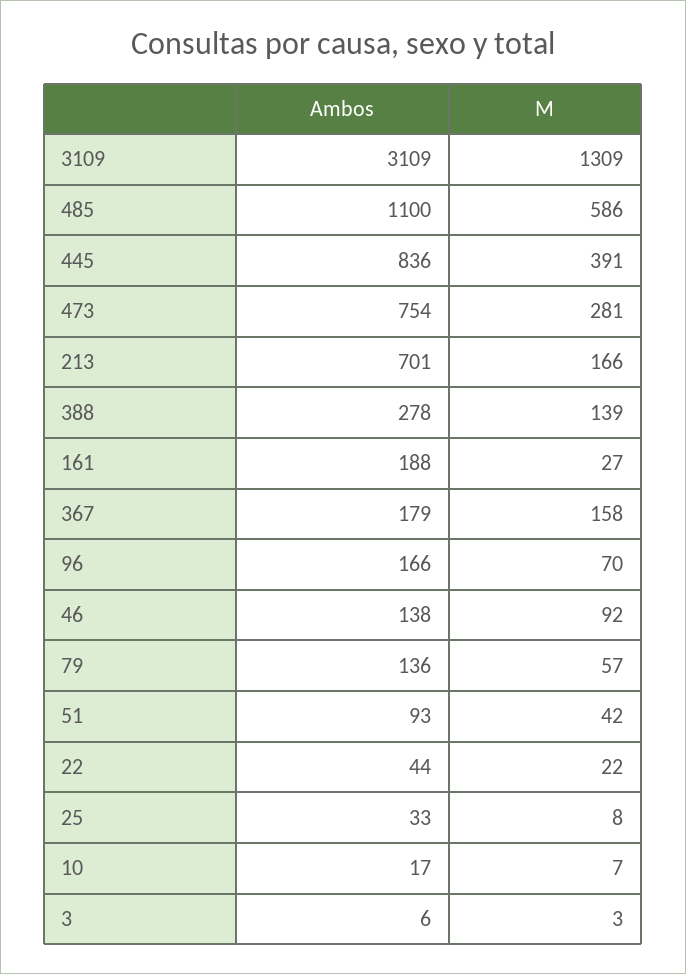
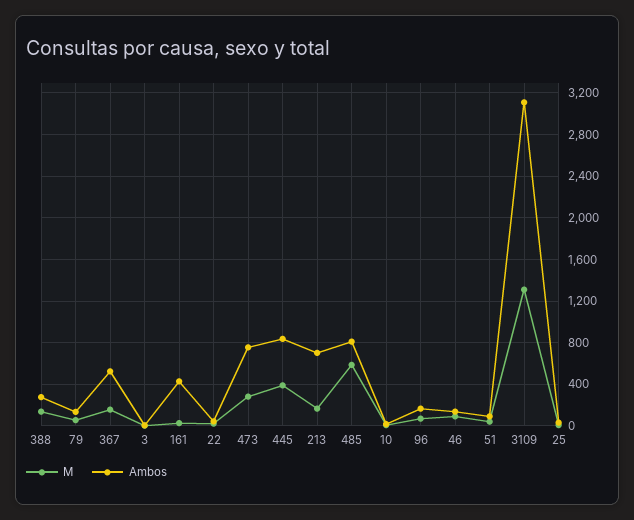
Ambos, 485: 1100 -> 800
Ambos, 161: 188 -> 400
Ambos, 367: 179 -> 500

